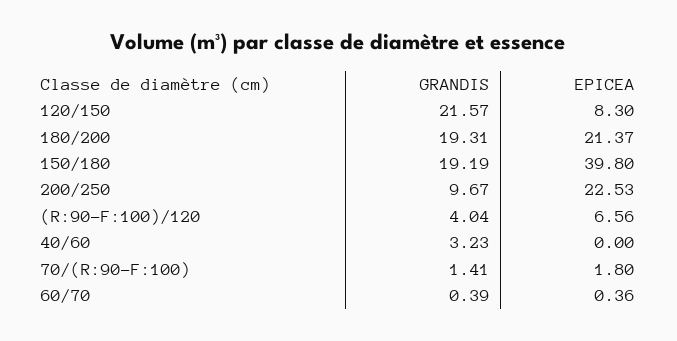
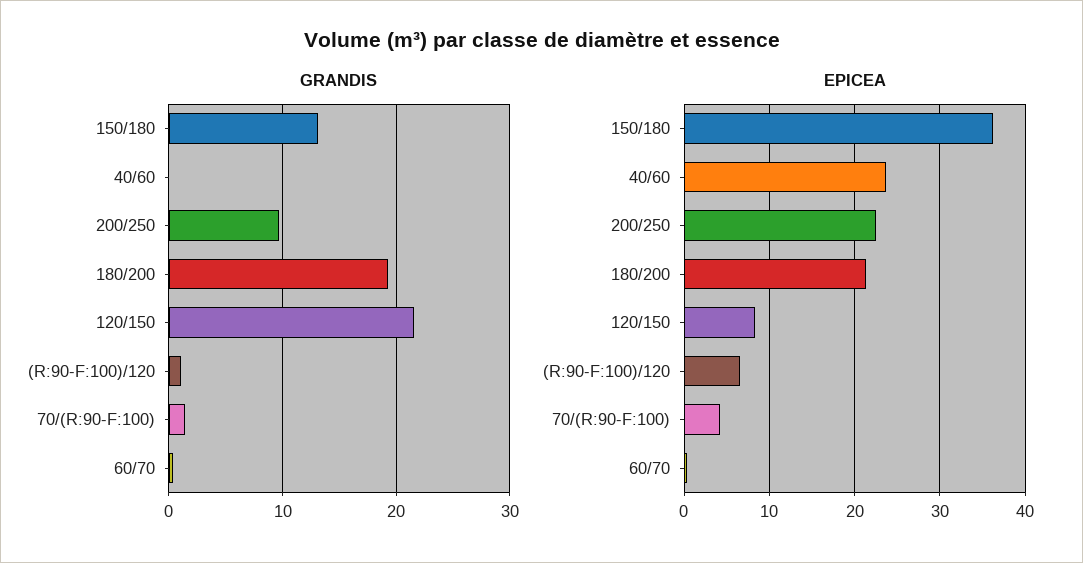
GRANDIS, 150/180: 19.19 -> 13
EPICEA, 150/180: 39.8 -> 36
GRANDIS, (R:90-F:100)/120: 4.04 -> 1
GRANDIS, 40/60: 3.23 -> 0
EPICEA, 40/60: 0 -> 24
EPICEA, 70/(R:90-F:100): 1.8 -> 4

